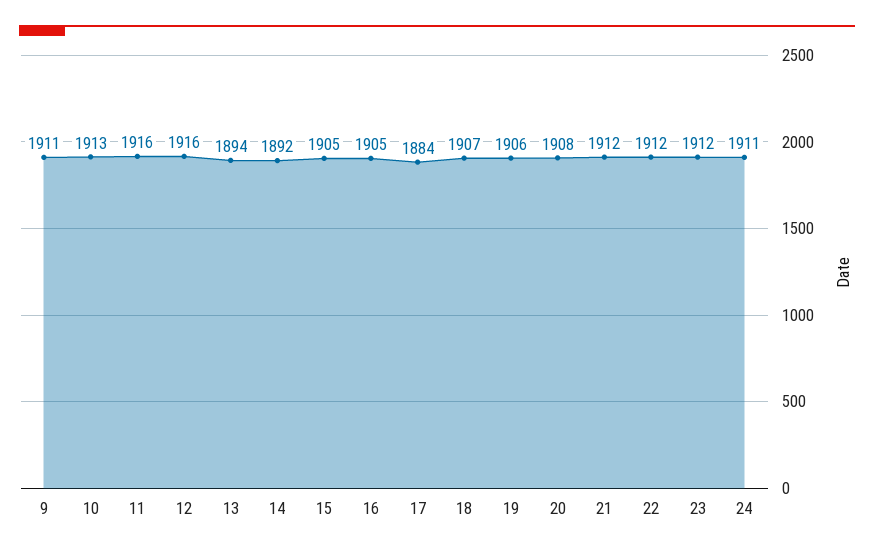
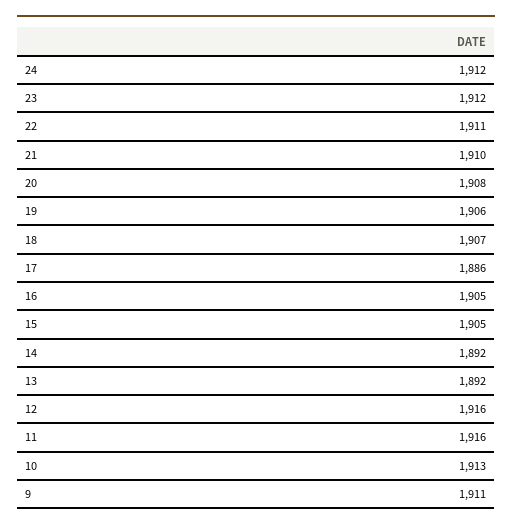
13: 1894 -> 1892
17: 1884 -> 1886
21: 1912 -> 1910
22: 1912 -> 1911
24: 1911 -> 1912

